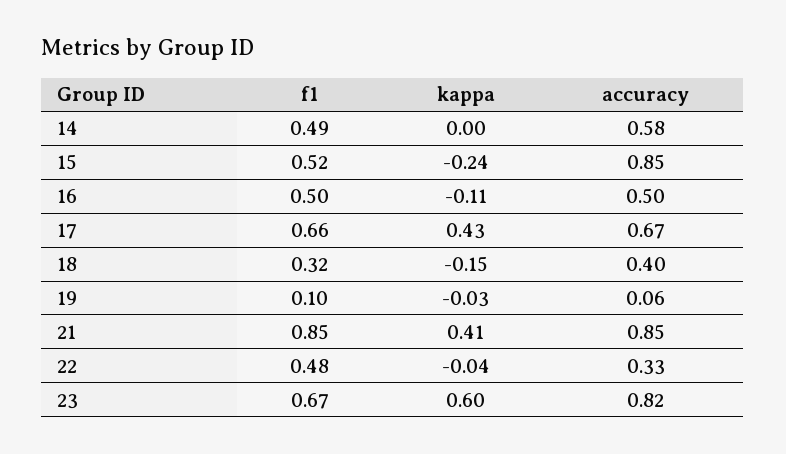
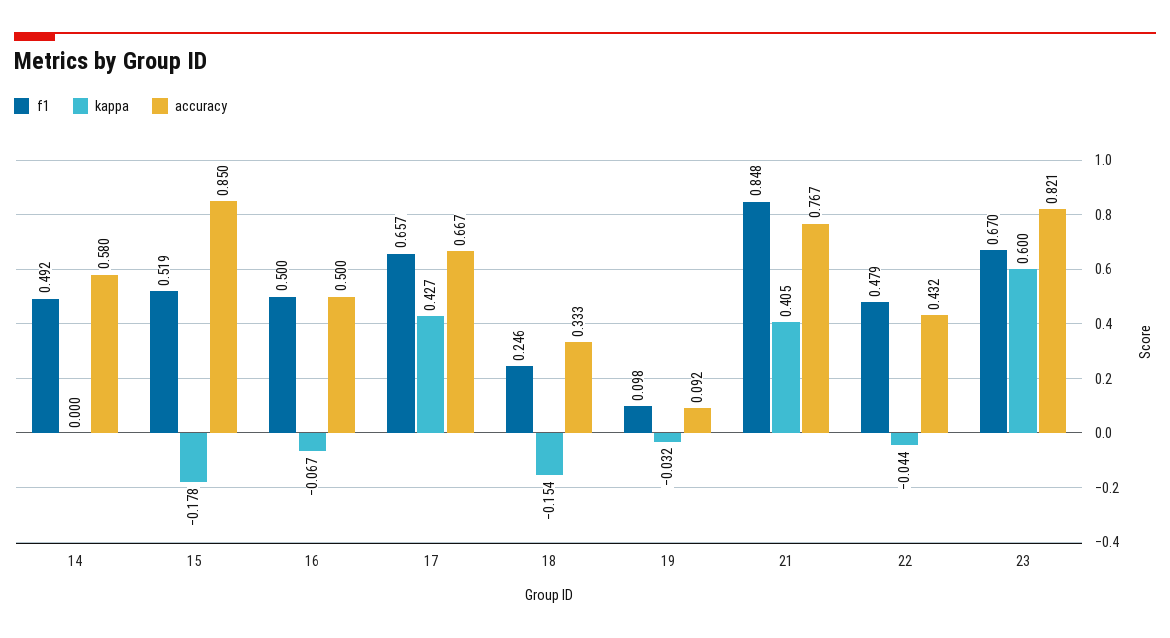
kappa, 15: -0.24 -> -0.178
kappa, 16: -0.11 -> -0.067
f1, 18: 0.32 -> 0.246
accuracy, 18: 0.4 -> 0.333
accuracy, 19: 0.06 -> 0.092
accuracy, 21: 0.85 -> 0.767
accuracy, 22: 0.33 -> 0.432

